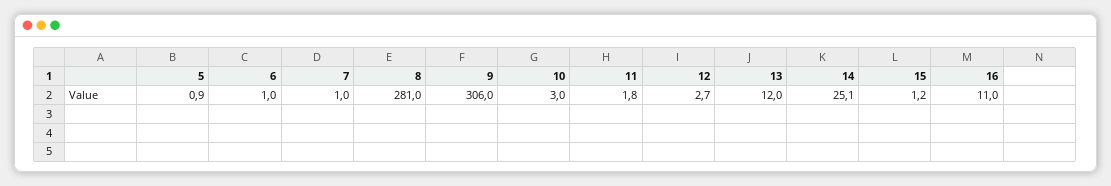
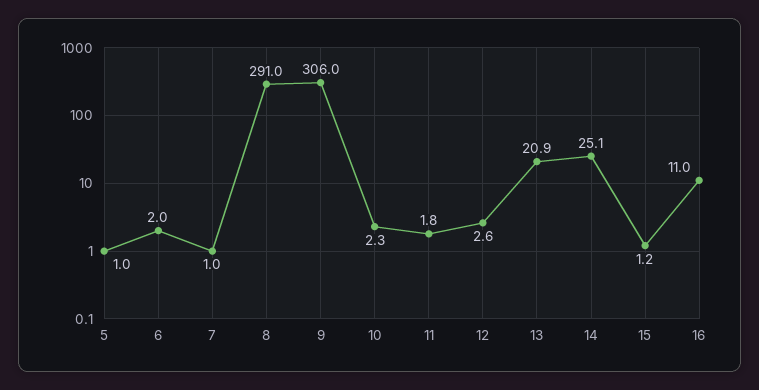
5: 0.9 -> 1
6: 1 -> 2
8: 281 -> 291
10: 3 -> 2.3
12: 2.7 -> 2.6
13: 12 -> 20.9

